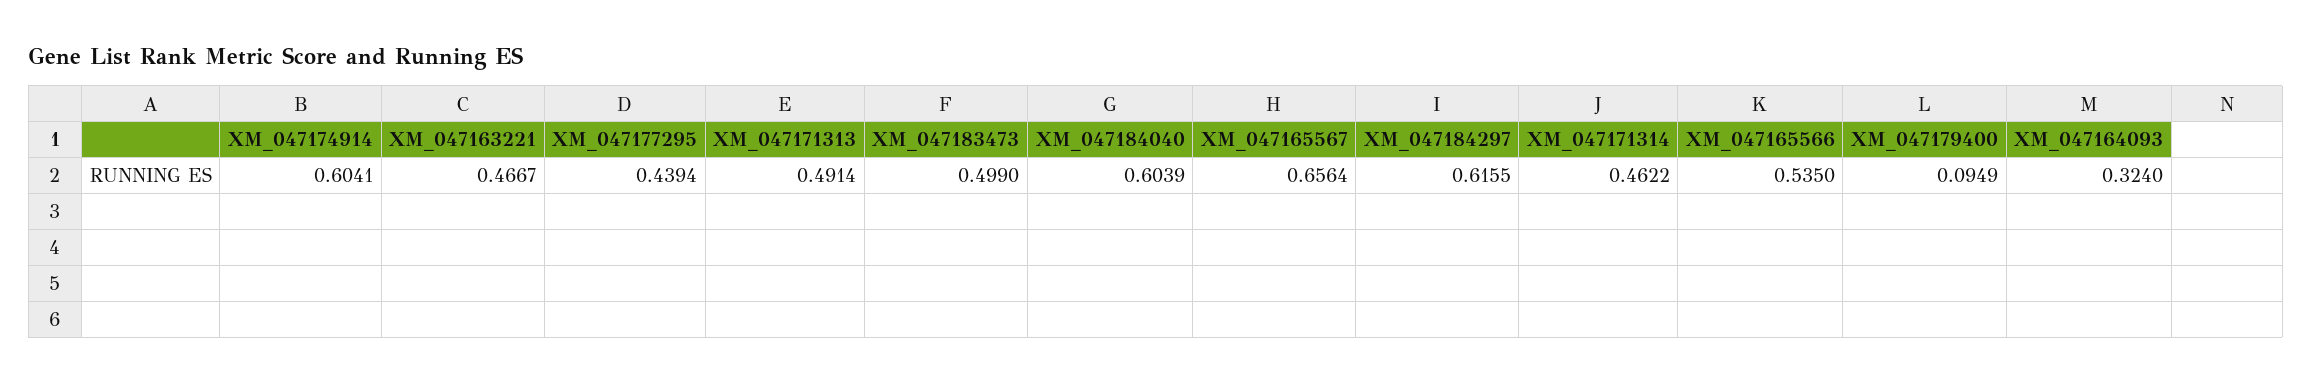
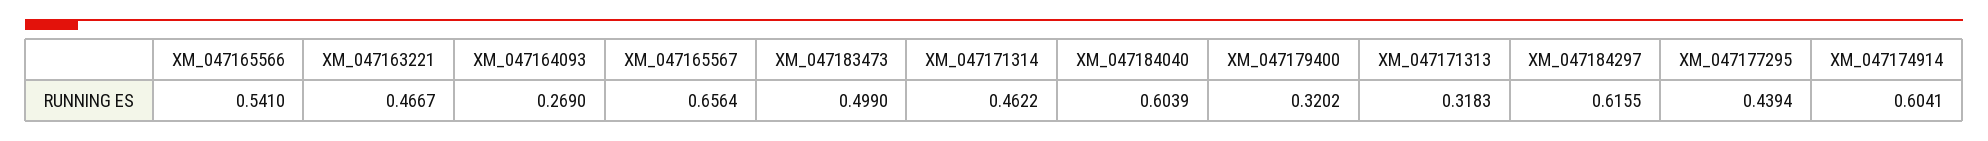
XM_047171313: 0.4914 -> 0.3183
XM_047165566: 0.535 -> 0.541
XM_047179400: 0.0949 -> 0.3202
XM_047164093: 0.324 -> 0.269

